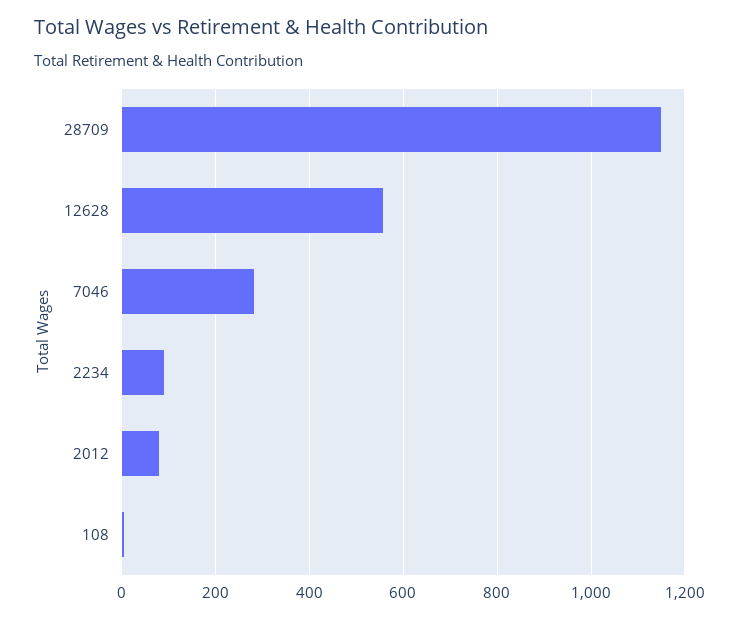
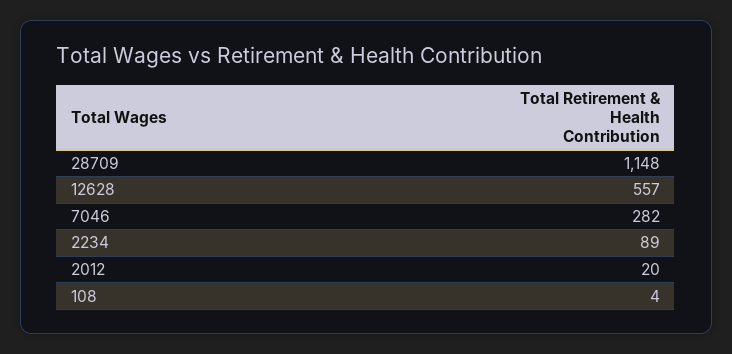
2012: 80 -> 20

